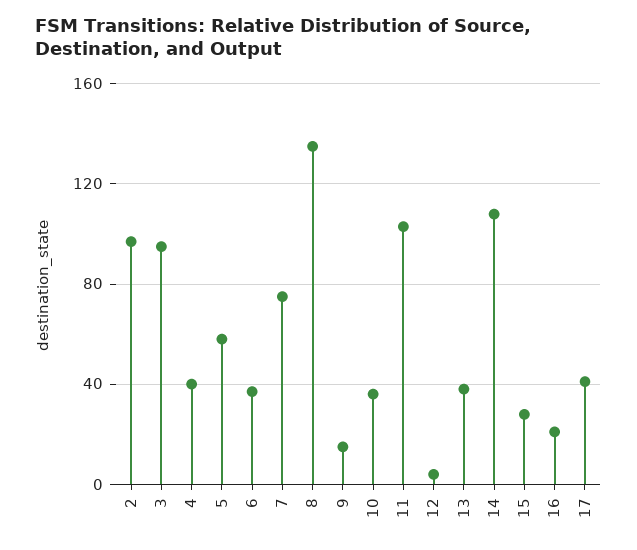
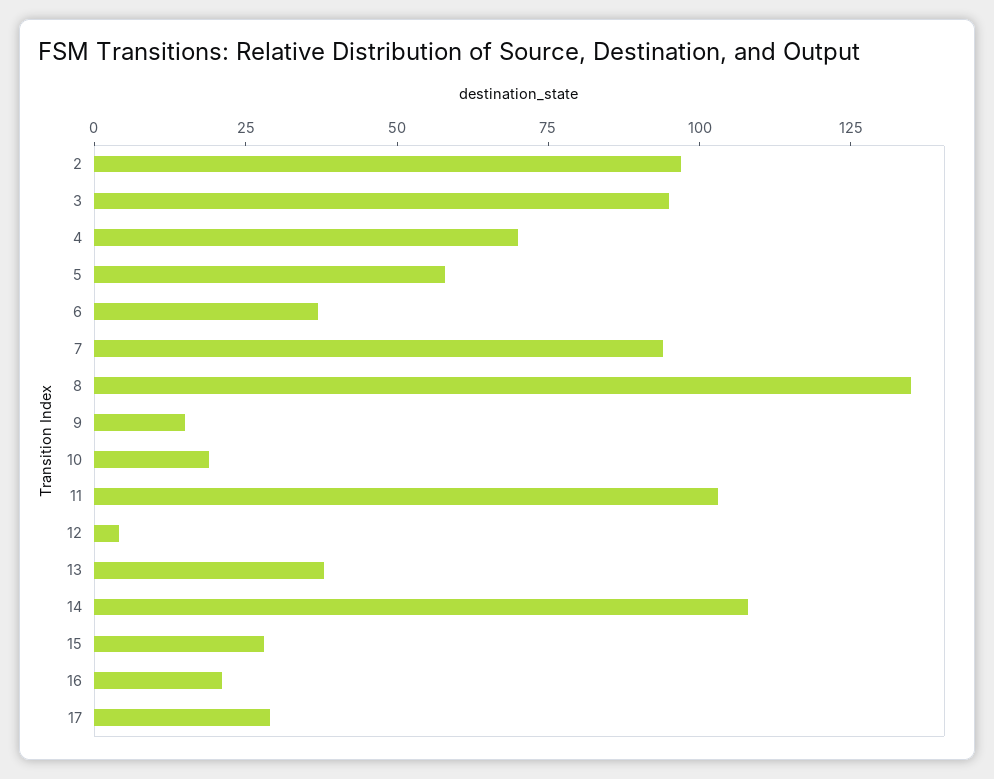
4: 40 -> 70
7: 75 -> 95
10: 35 -> 20
17: 40 -> 30

